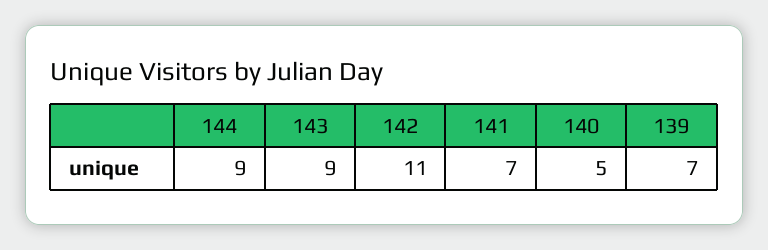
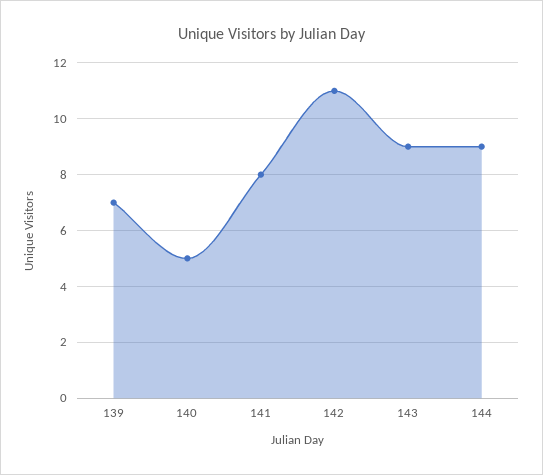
141: 7 -> 8

